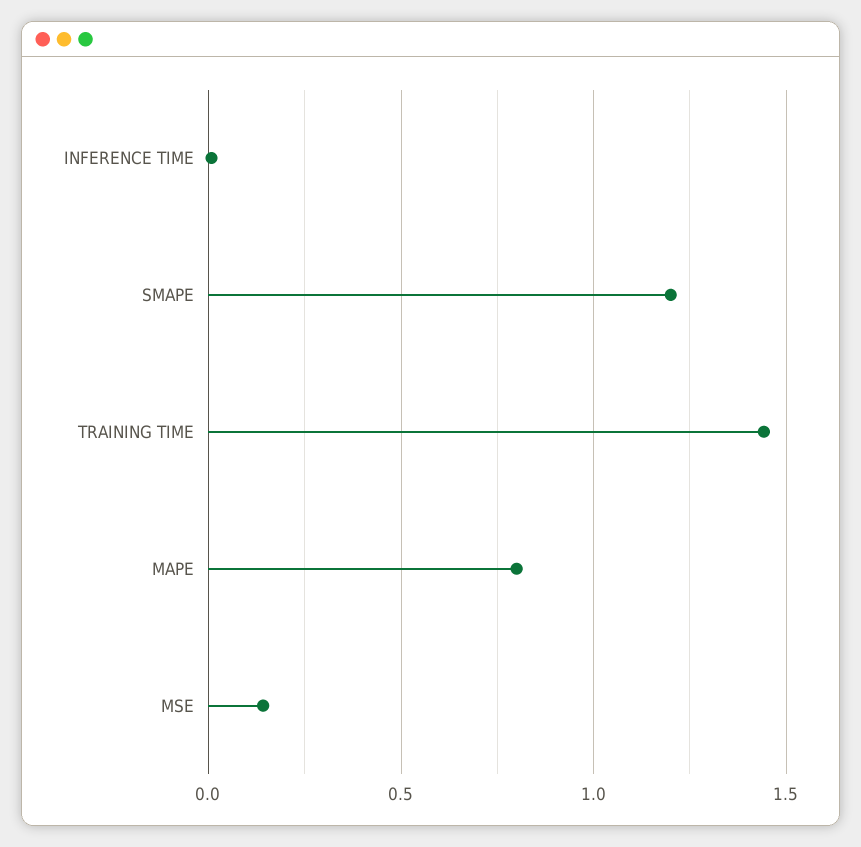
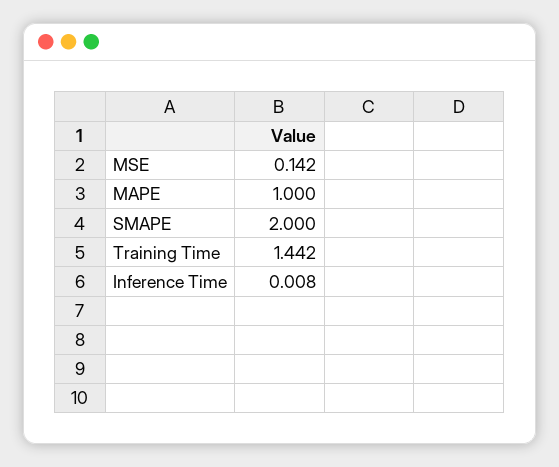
SMAPE: 1.2 -> 2
MAPE: 0.8 -> 1

